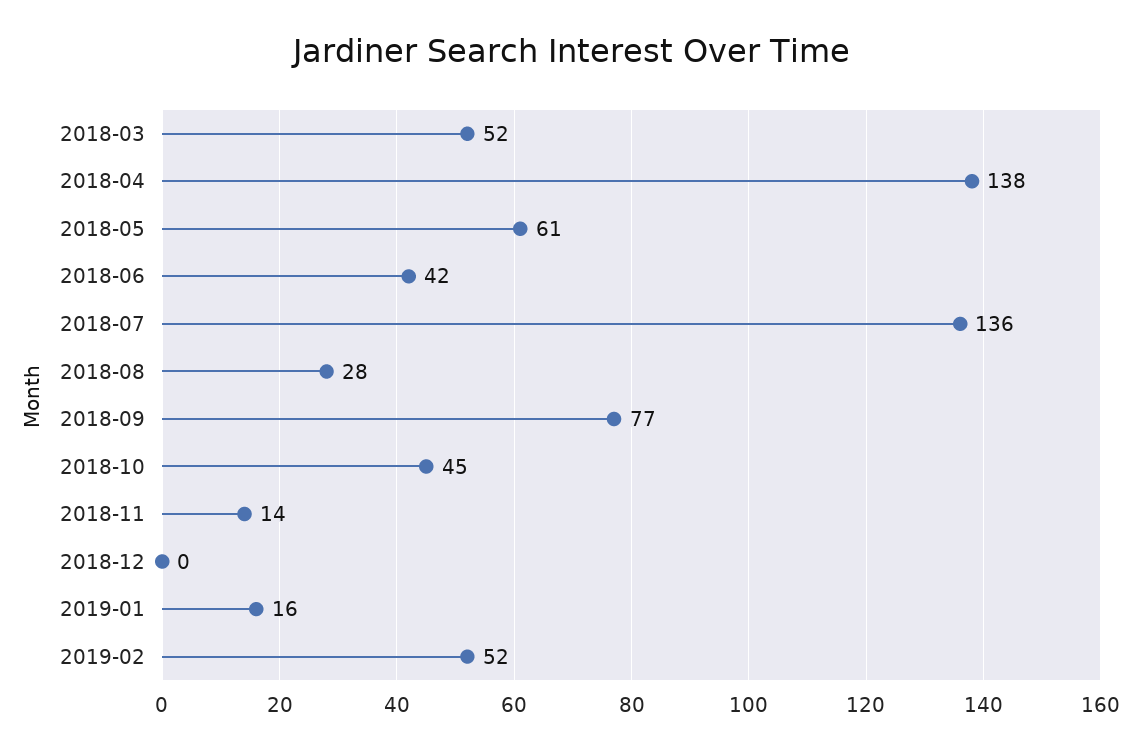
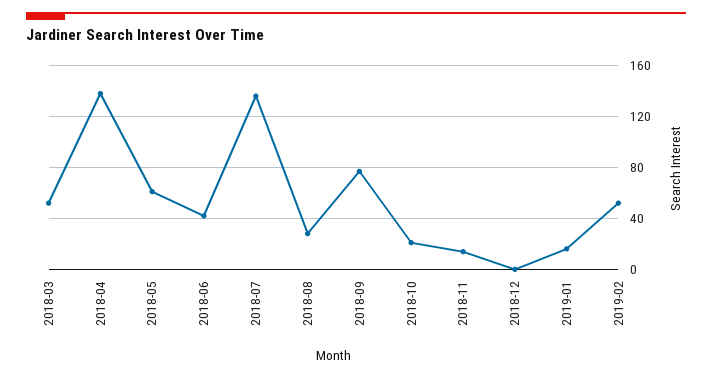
2018-10: 45 -> 20

